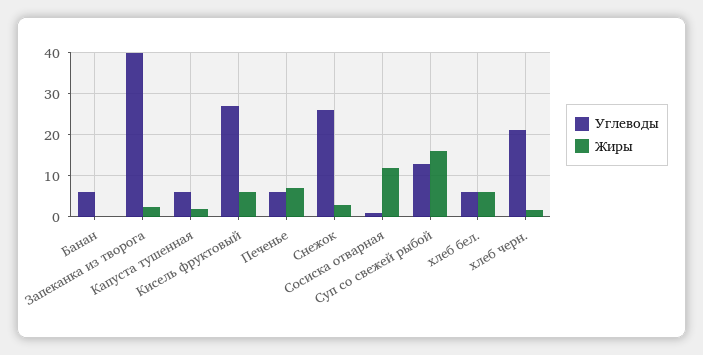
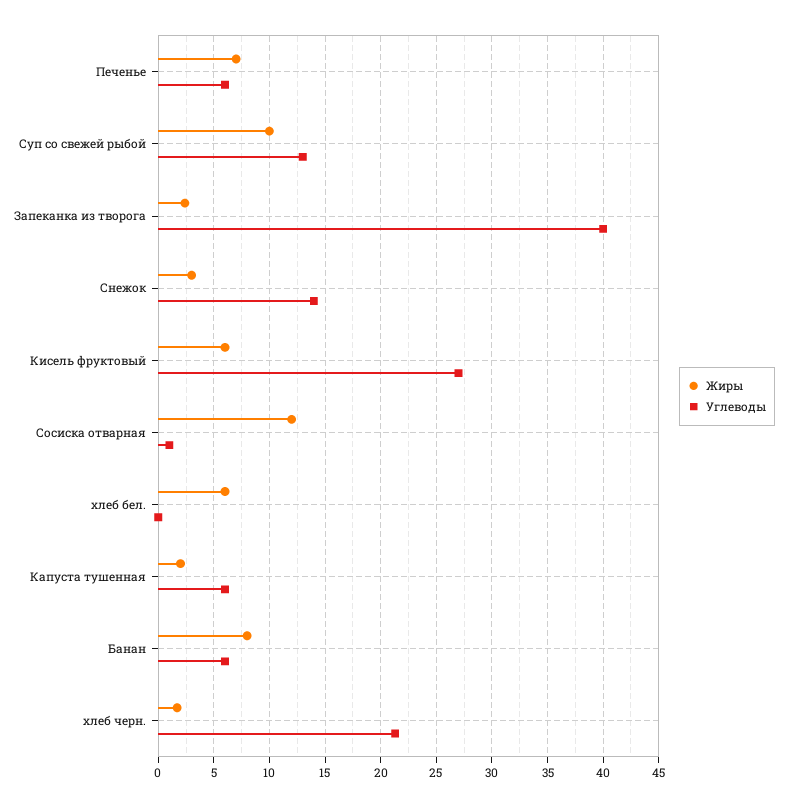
Жиры, Банан: 0 -> 8
Углеводы, Снежок: 26 -> 14
Жиры, Суп со свежей рыбой: 16 -> 10
Углеводы, хлеб бел.: 6 -> 0

